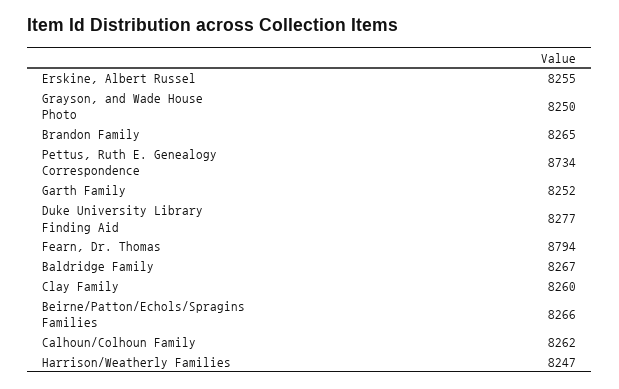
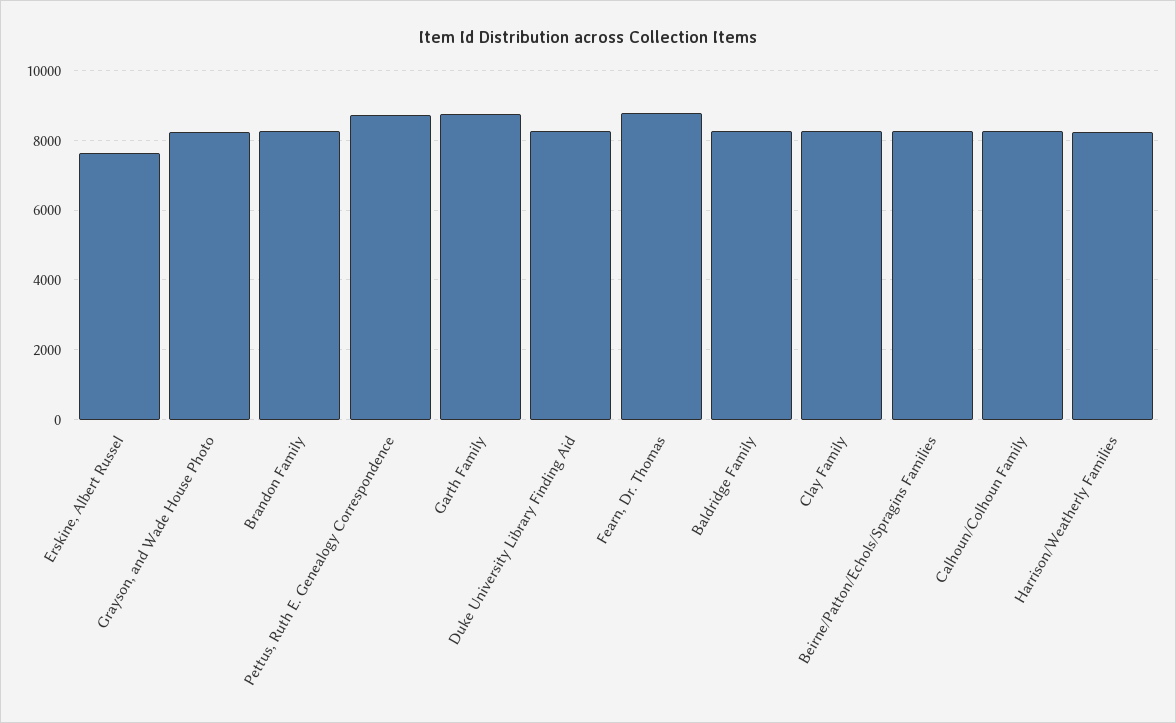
Erskine, Albert Russel: 8255 -> 7600
Garth Family: 8252 -> 8800

